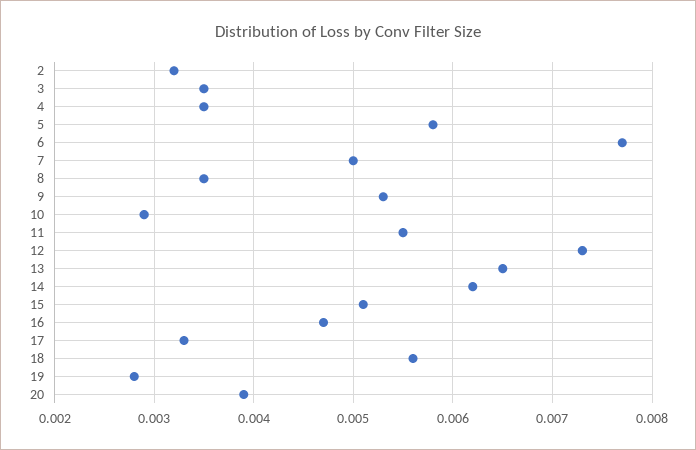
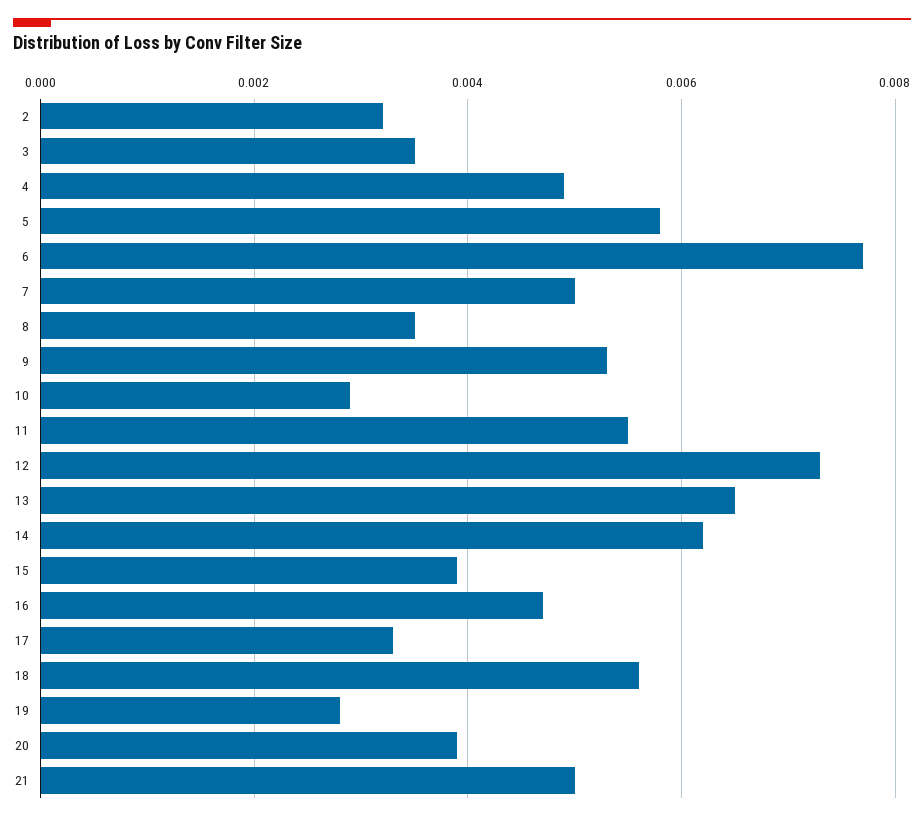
4: 0.0035 -> 0.005
15: 0.0051 -> 0.004
21: none -> 0.005

